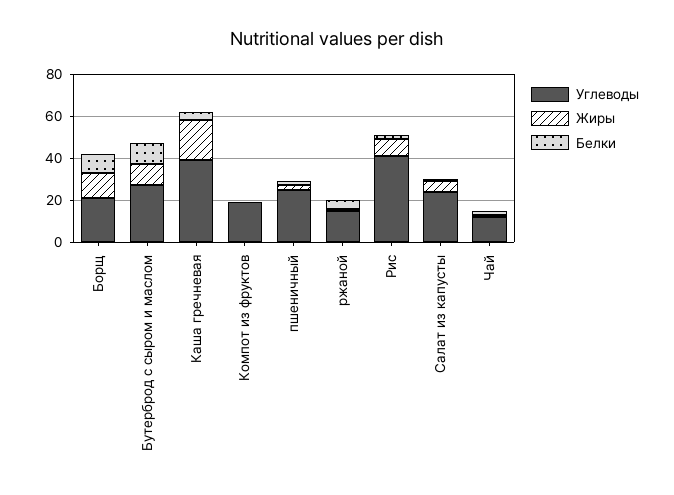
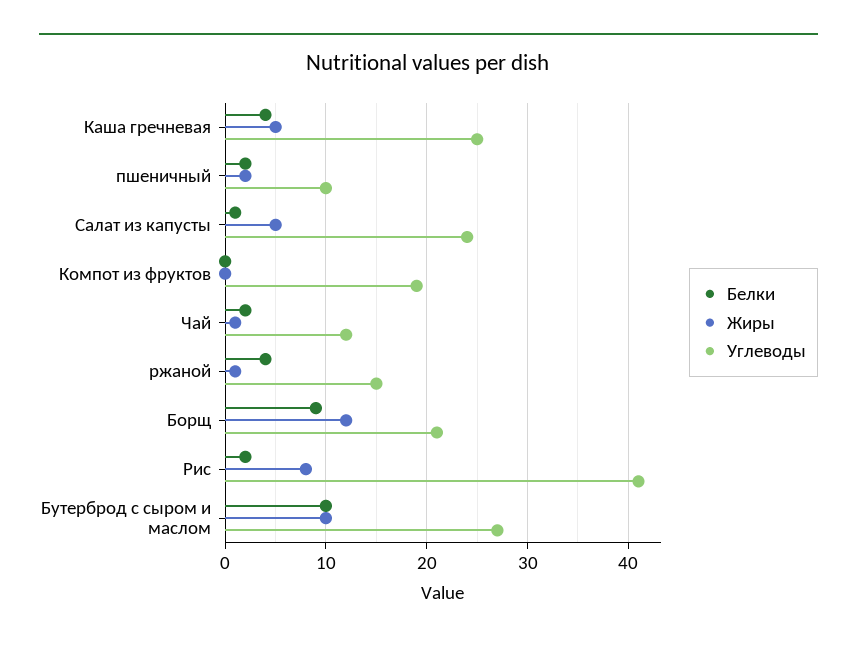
Углеводы, Каша гречневая: 40 -> 25
Жиры, Каша гречневая: 20 -> 5
Углеводы, пшеничный: 25 -> 10

